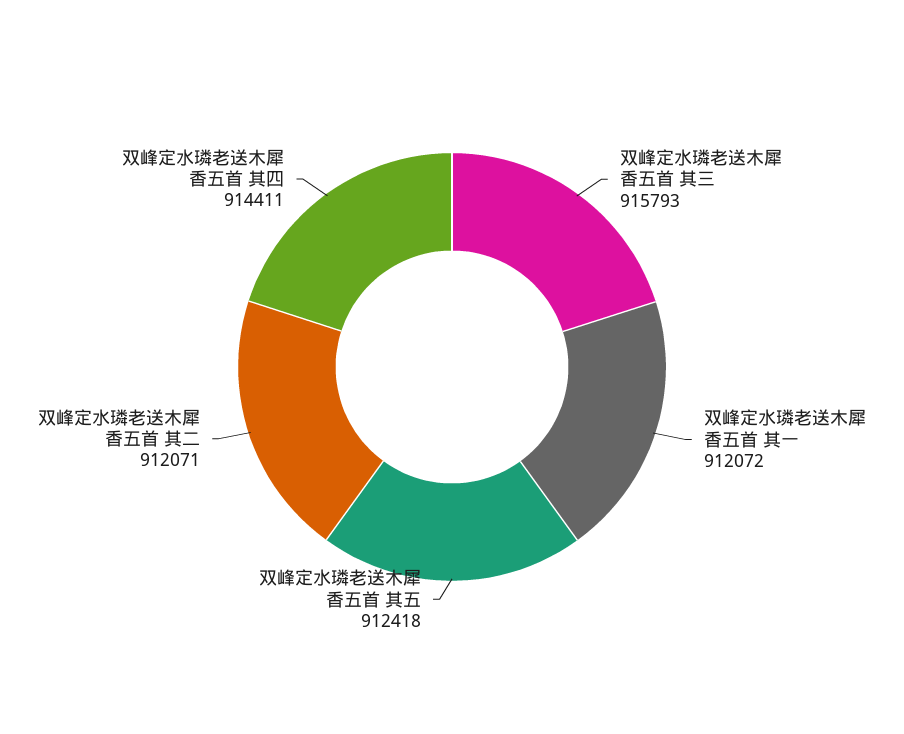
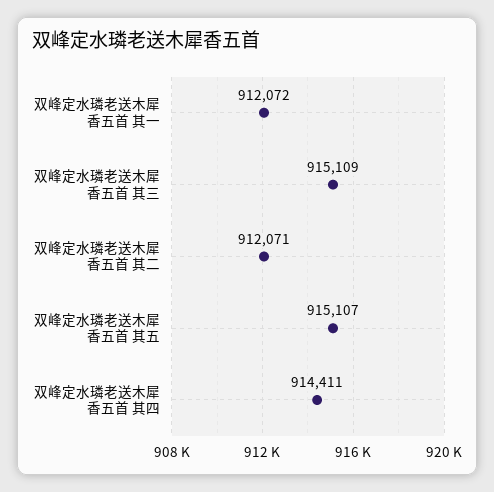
双峰定水璘老送木犀香五首 其三: 915793 -> 915109
双峰定水璘老送木犀香五首 其五: 912418 -> 915107

